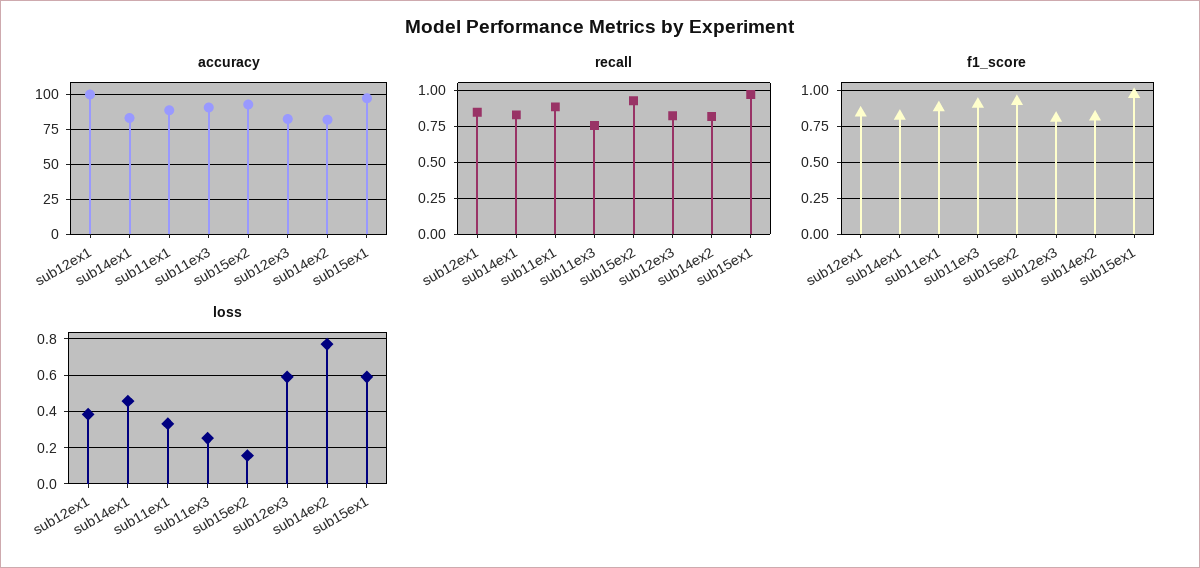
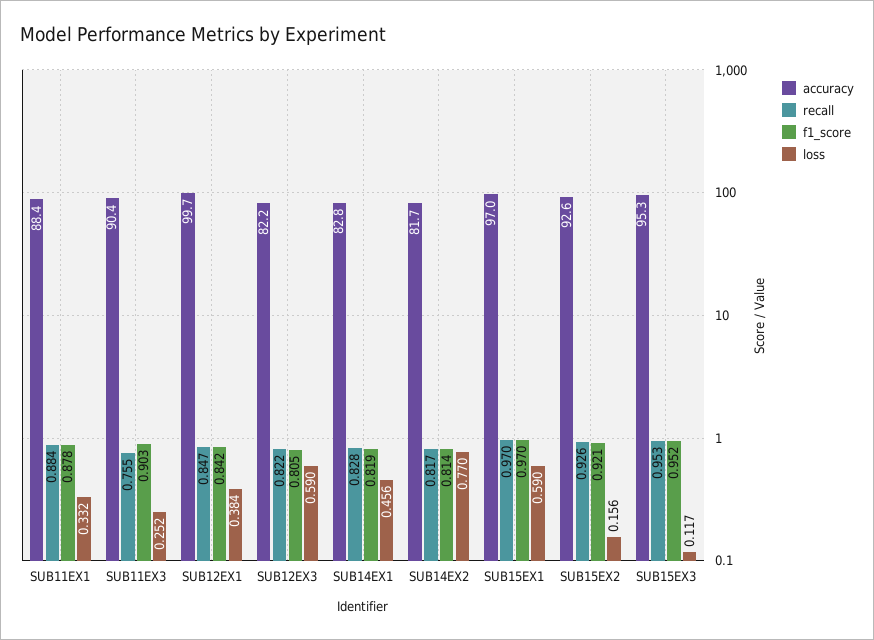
accuracy, SUB15EX3: none -> 95.3
recall, SUB15EX3: none -> 0.953
f1_score, SUB15EX3: none -> 0.952
loss, SUB15EX3: none -> 0.117

